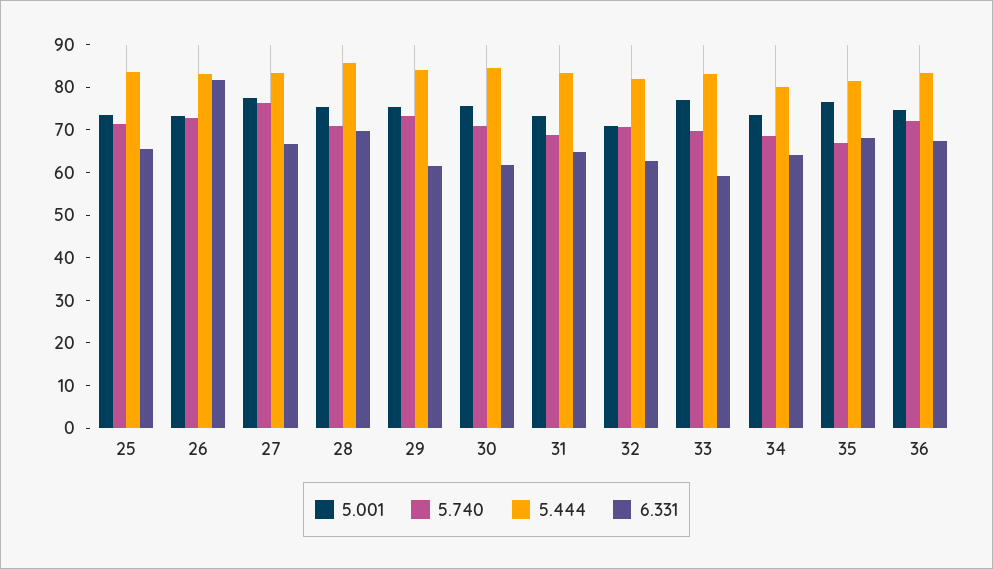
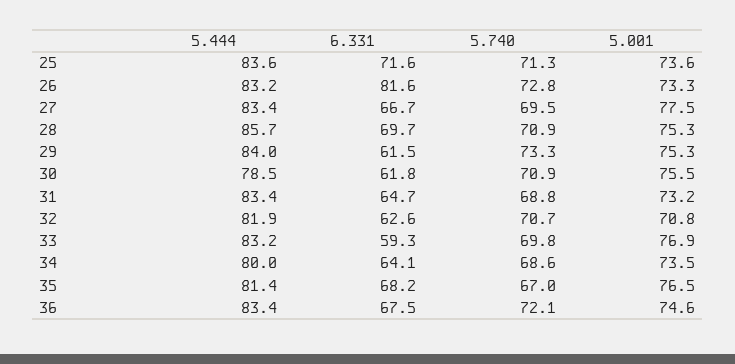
6.331, 25: 66 -> 71.6
5.740, 27: 76 -> 69.5
5.444, 30: 84 -> 78.5

